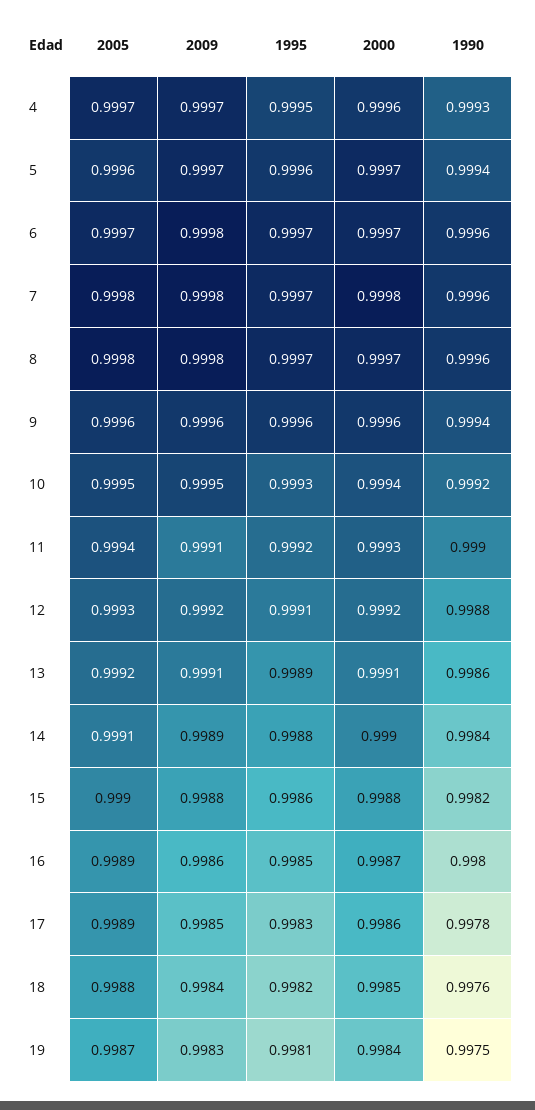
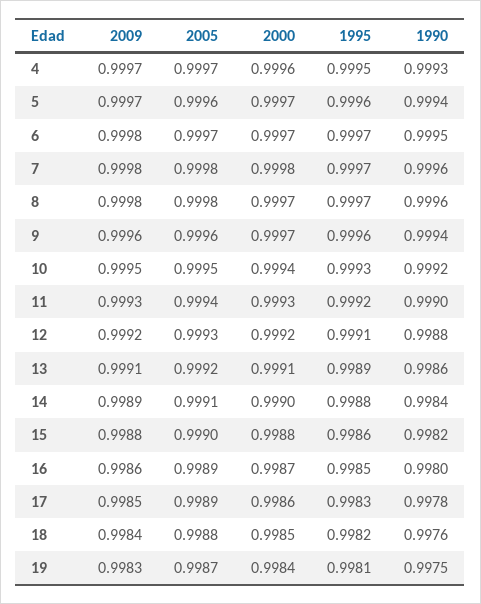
1990, 6: 0.9996 -> 0.9995
2000, 9: 0.9996 -> 0.9997
2009, 11: 0.9991 -> 0.9993

